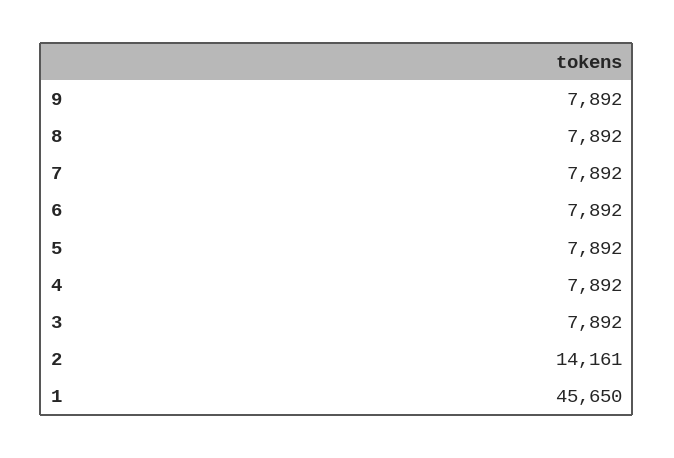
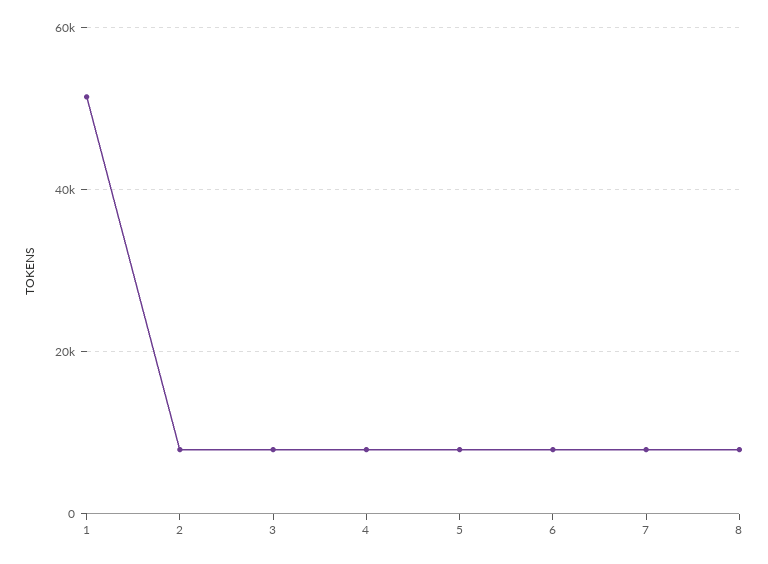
9: 7892 -> none
2: 14161 -> 8000
1: 45650 -> 52000

